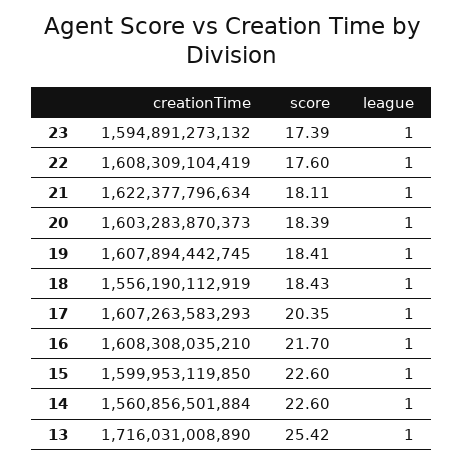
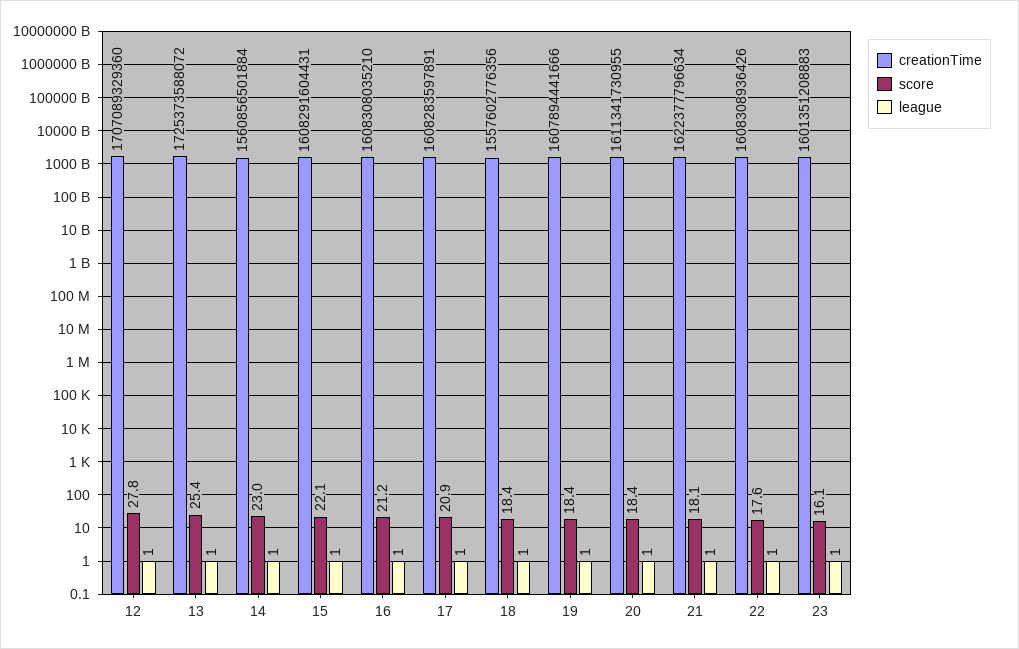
creationTime, 23: 1594891273132 -> 1601351208883
score, 23: 17.39 -> 16.1
creationTime, 22: 1608309104419 -> 1608308936426
creationTime, 20: 1603283870373 -> 1611341730955
creationTime, 19: 1607894442745 -> 1607894441666
creationTime, 18: 1556190112919 -> 1557602776356
creationTime, 17: 1607263583293 -> 1608283597891
score, 17: 20.35 -> 20.9
score, 16: 21.7 -> 21.2
creationTime, 15: 1599953119850 -> 1608291604431
score, 15: 22.6 -> 22.1
score, 14: 22.6 -> 23
creationTime, 13: 1716031008890 -> 1725373588072
creationTime, 12: none -> 1707089329360
score, 12: none -> 27.8
league, 12: none -> 1

